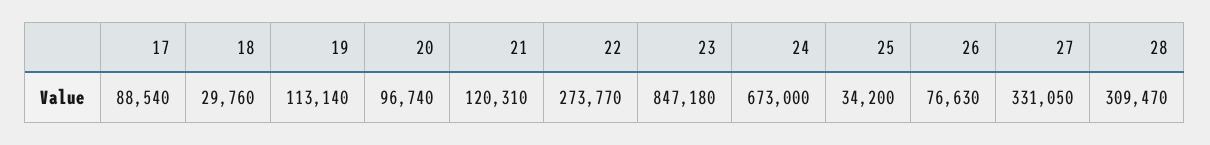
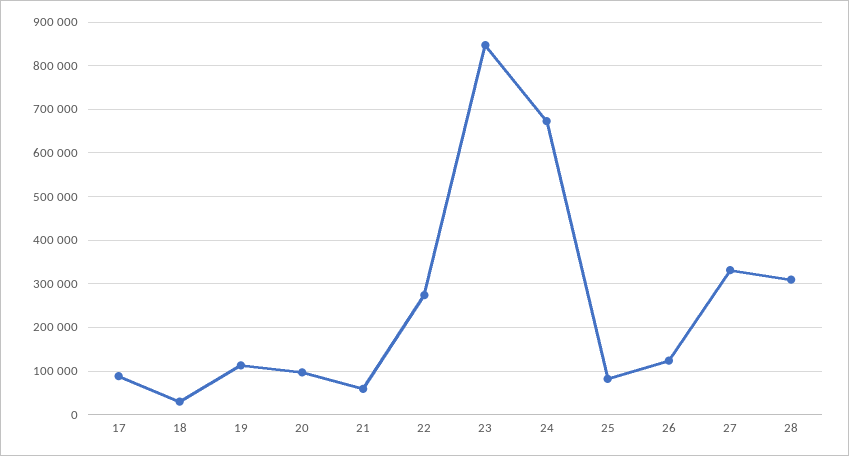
21: 120310 -> 60000
25: 34200 -> 80000
26: 76630 -> 120000

